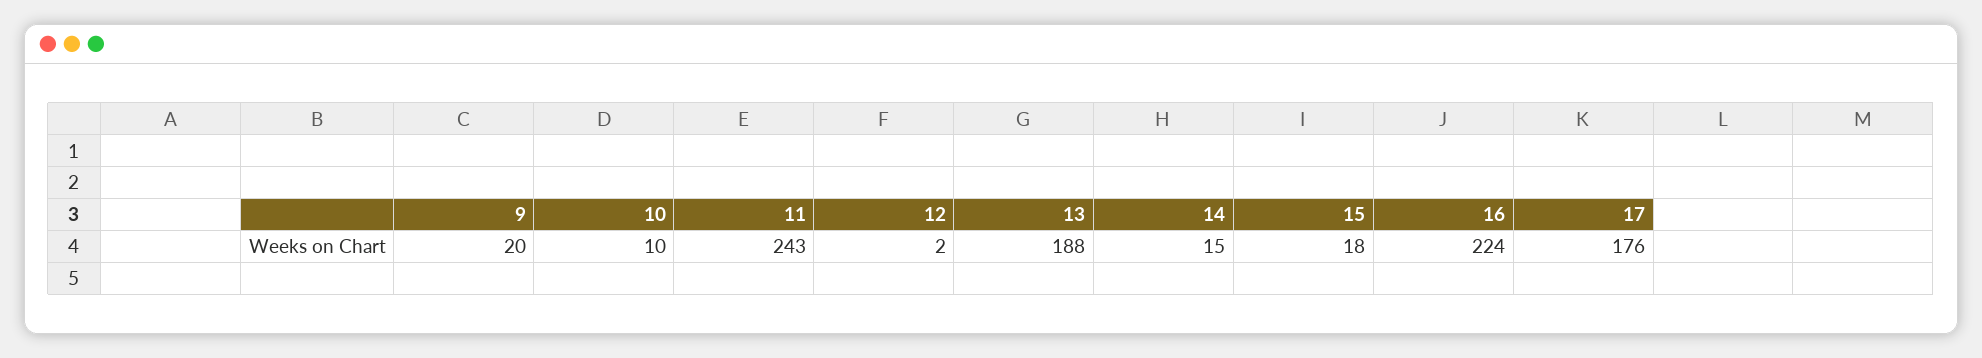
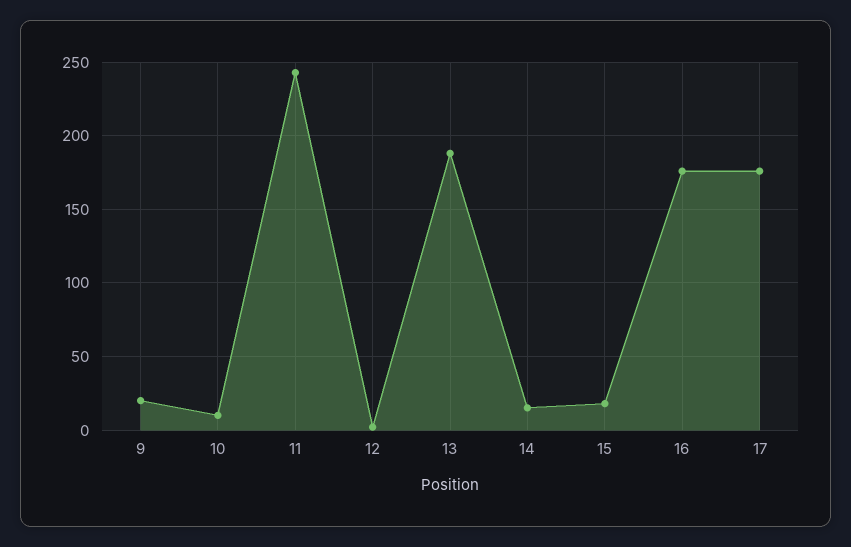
16: 224 -> 175

